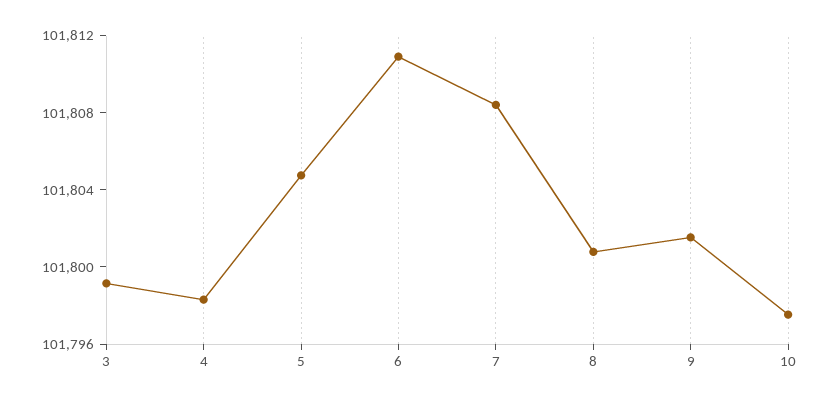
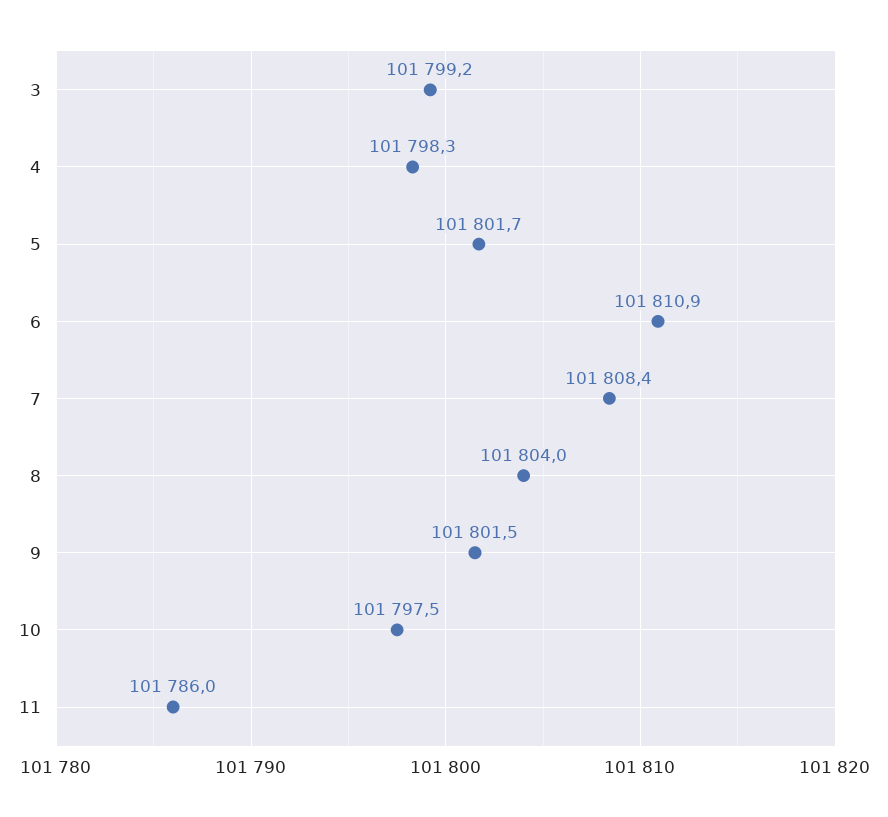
5: 101805 -> 101801.7
8: 101801 -> 101804
11: none -> 101786

